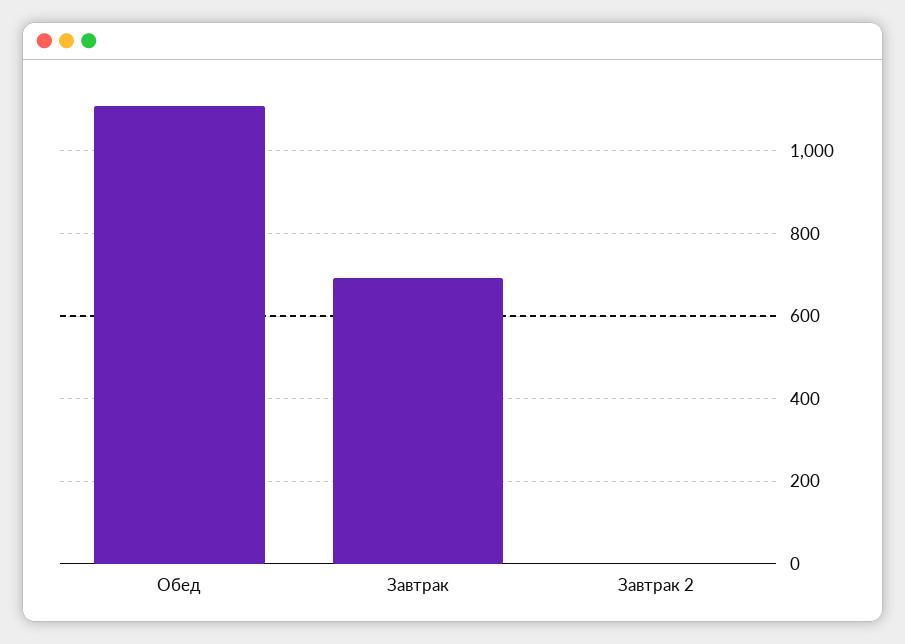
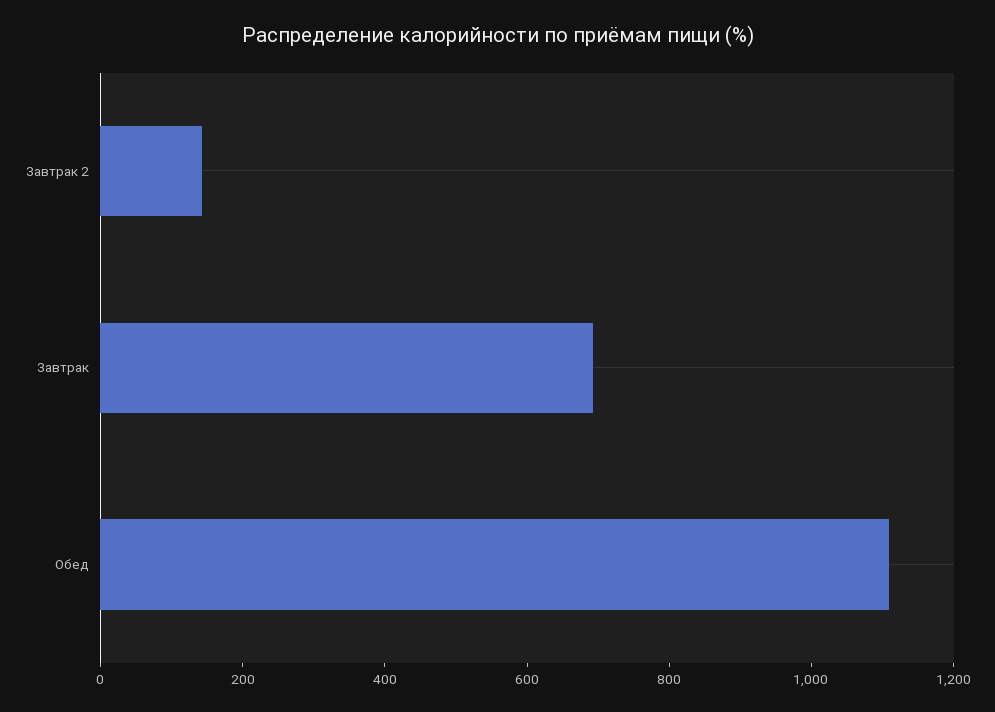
Завтрак 2: 0 -> 150

